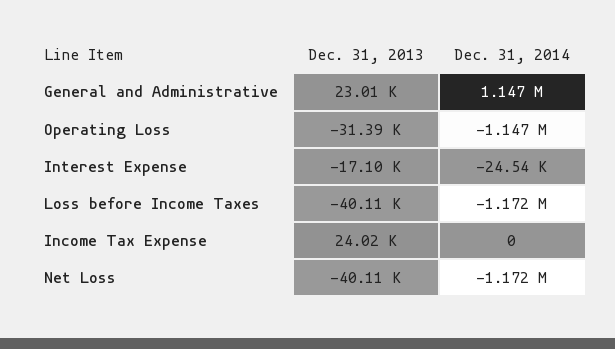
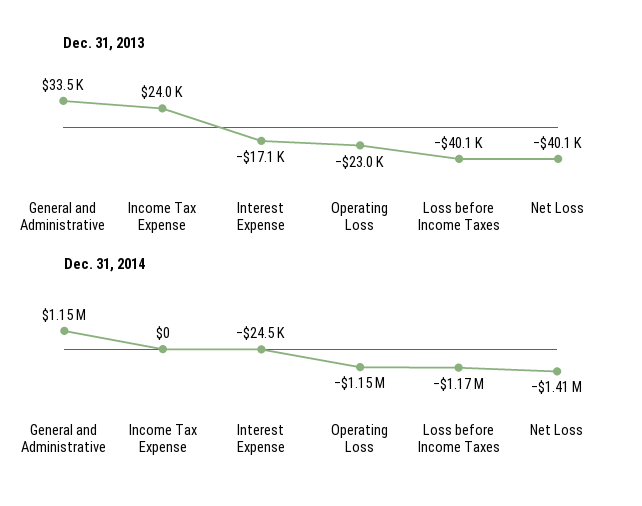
Dec. 31, 2013, General and Administrative: 23010 -> 33500
Dec. 31, 2013, Operating Loss: -31390 -> -23000
Dec. 31, 2014, Net Loss: -1172000 -> -1410000

